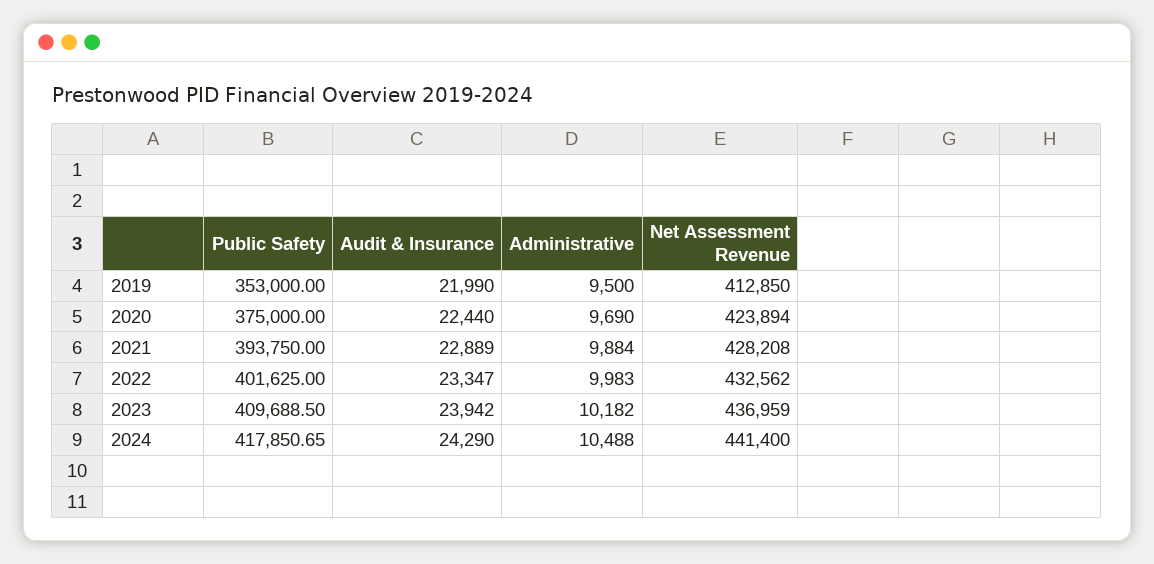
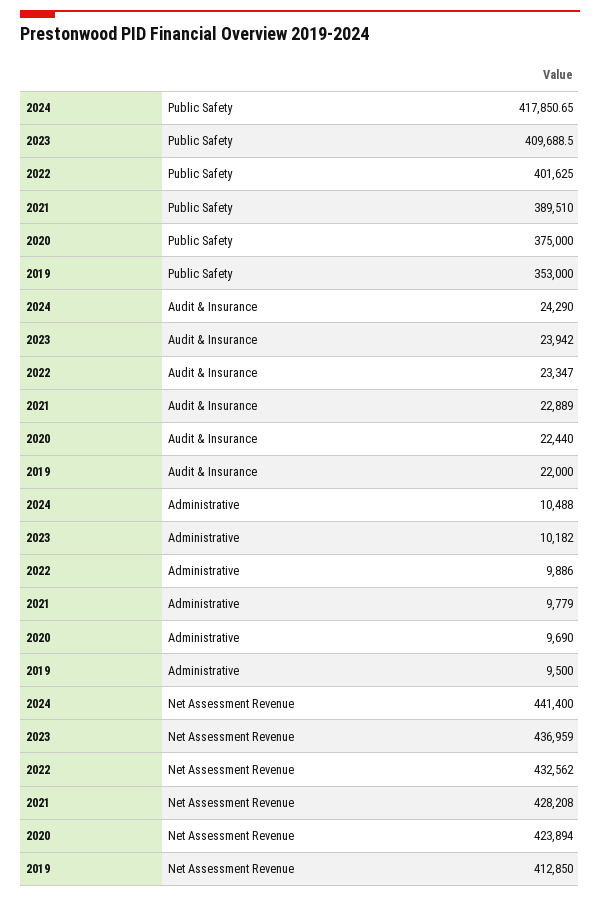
Audit & Insurance, 2019: 21990 -> 22000
Public Safety, 2021: 393750 -> 389510
Administrative, 2021: 9884 -> 9779
Administrative, 2022: 9983 -> 9886

